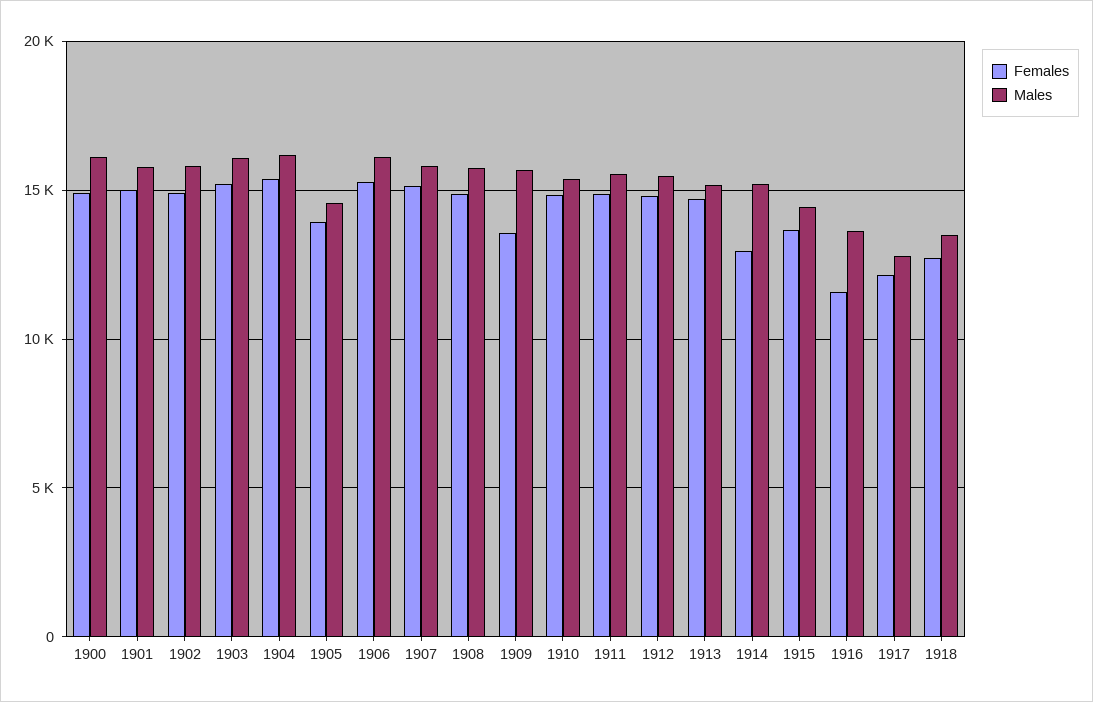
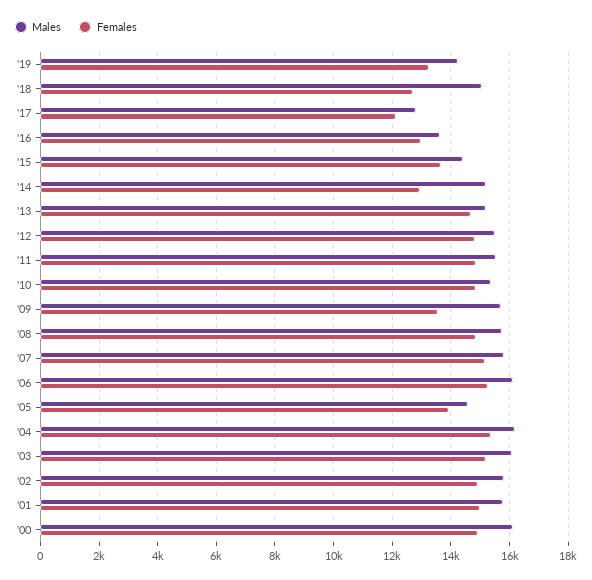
Females, 1916: 11500 -> 13000
Males, 1918: 13500 -> 15000
Males, '19: none -> 14250
Females, '19: none -> 13250

